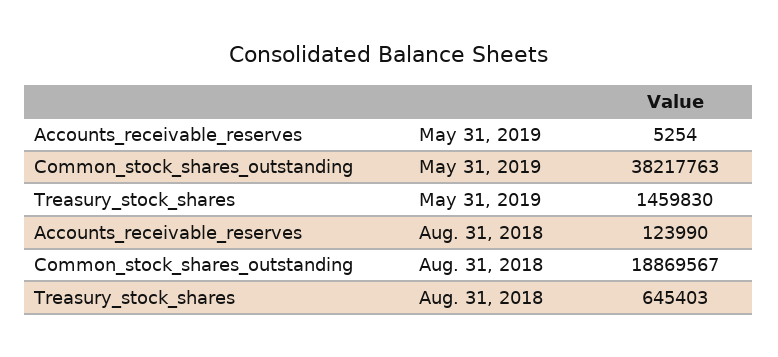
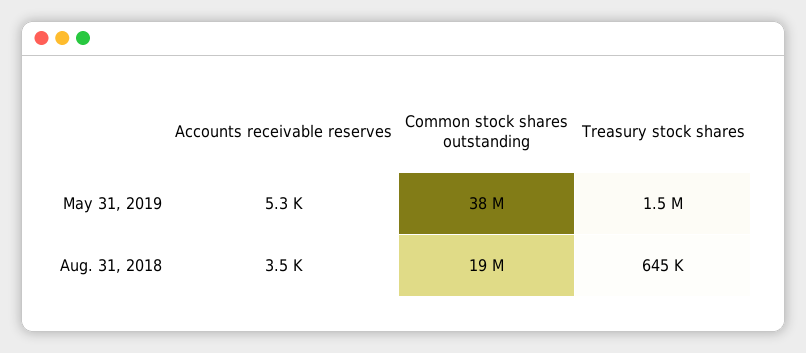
Accounts_receivable_reserves, Aug. 31, 2018: 123990 -> 3500

